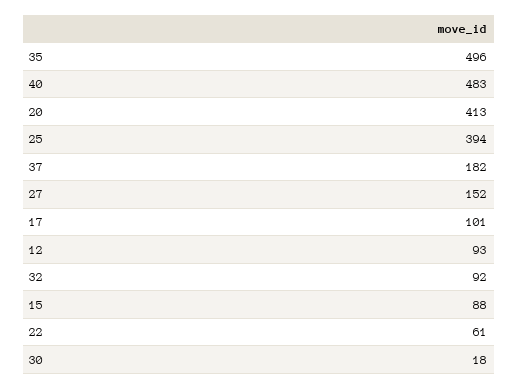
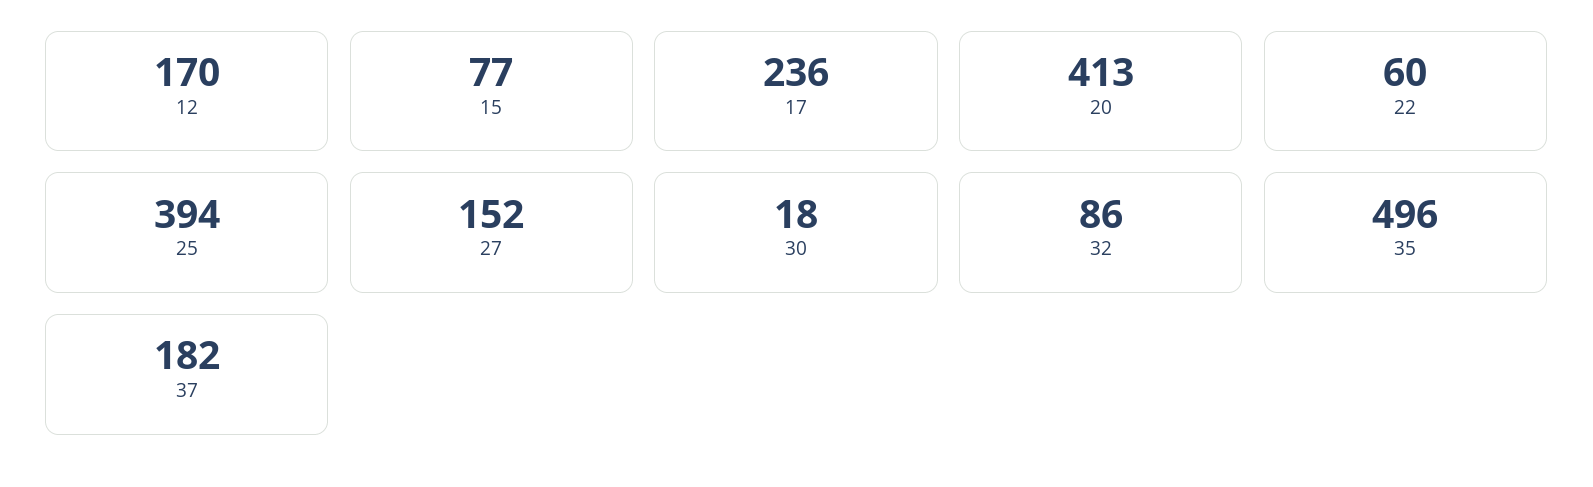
40: 483 -> none
17: 101 -> 236
12: 93 -> 170
32: 92 -> 86
15: 88 -> 77
22: 61 -> 60

